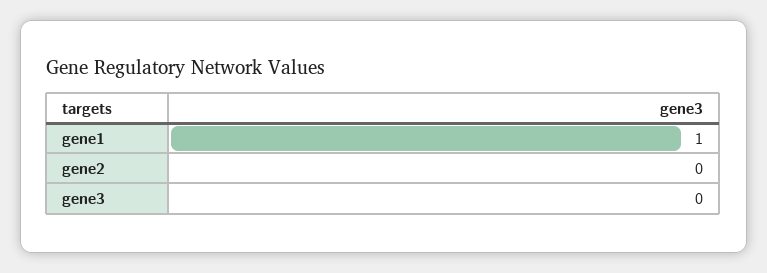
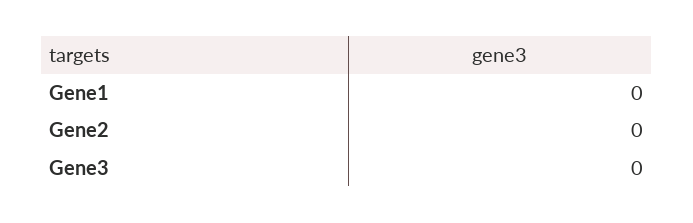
gene1: 1 -> 0

